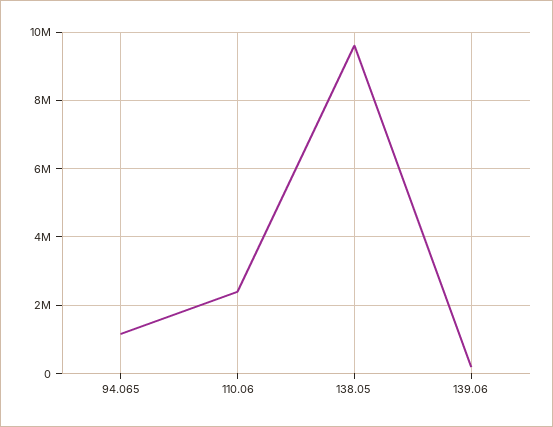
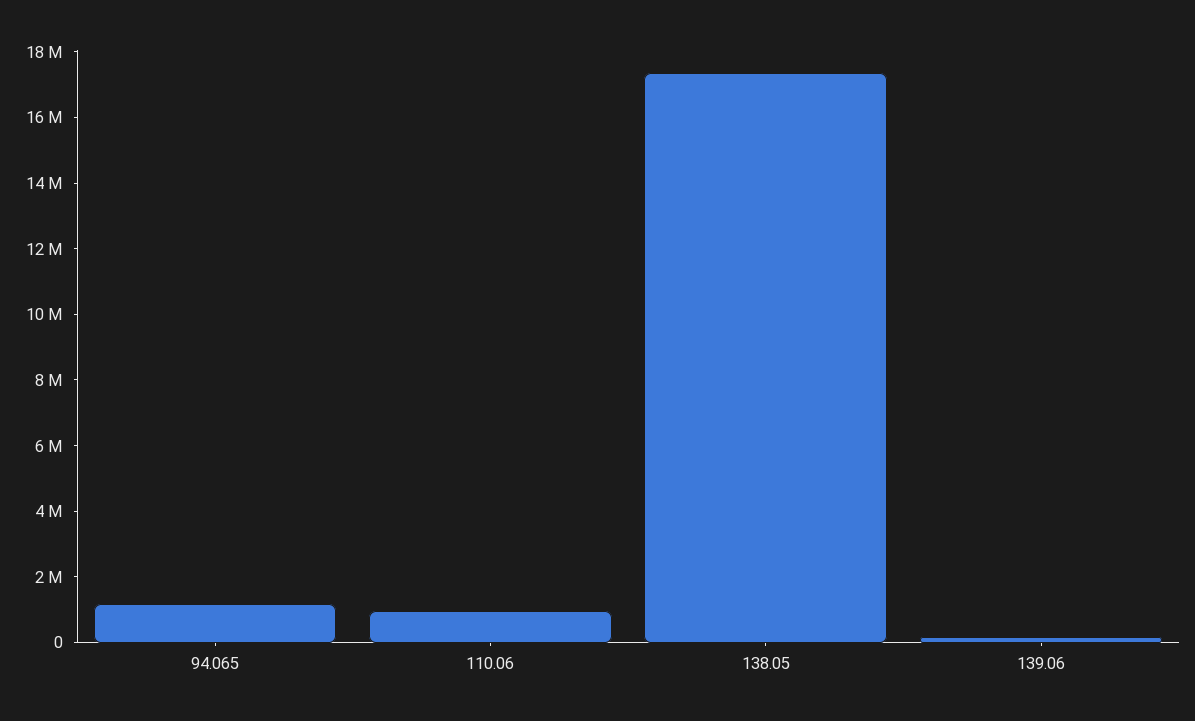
110.06: 2400000 -> 1000000
138.05: 9600000 -> 17500000

